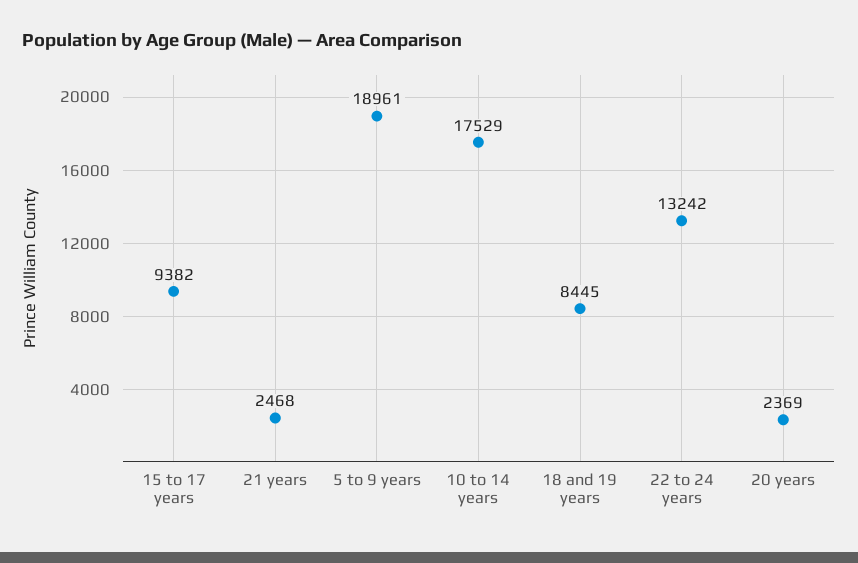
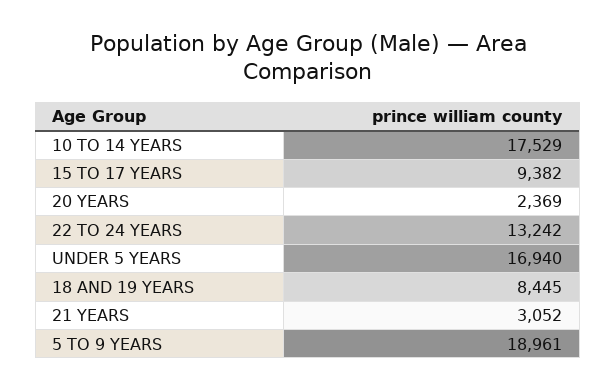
21 years: 2468 -> 3052
UNDER 5 YEARS: none -> 16940

